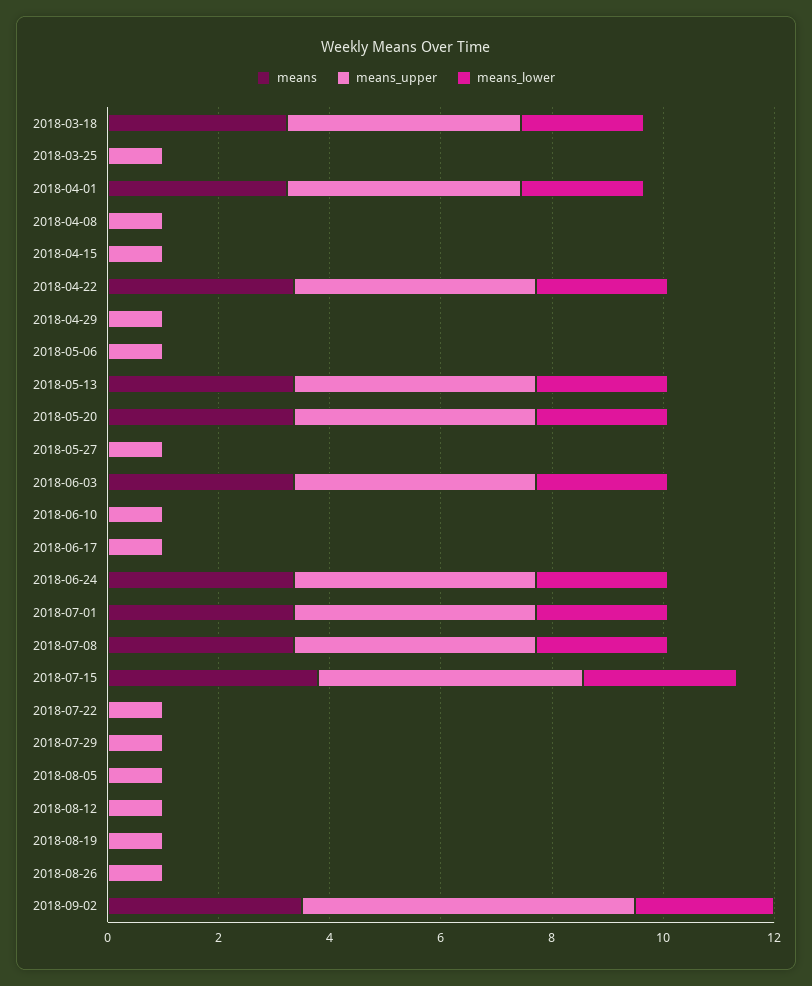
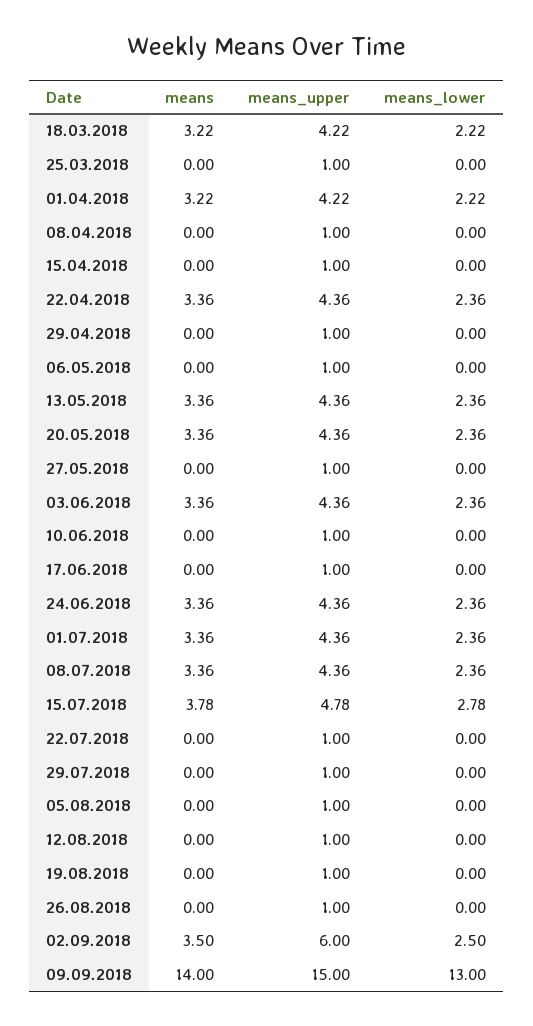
means, 09.09.2018: none -> 14
means_upper, 09.09.2018: none -> 15
means_lower, 09.09.2018: none -> 13

